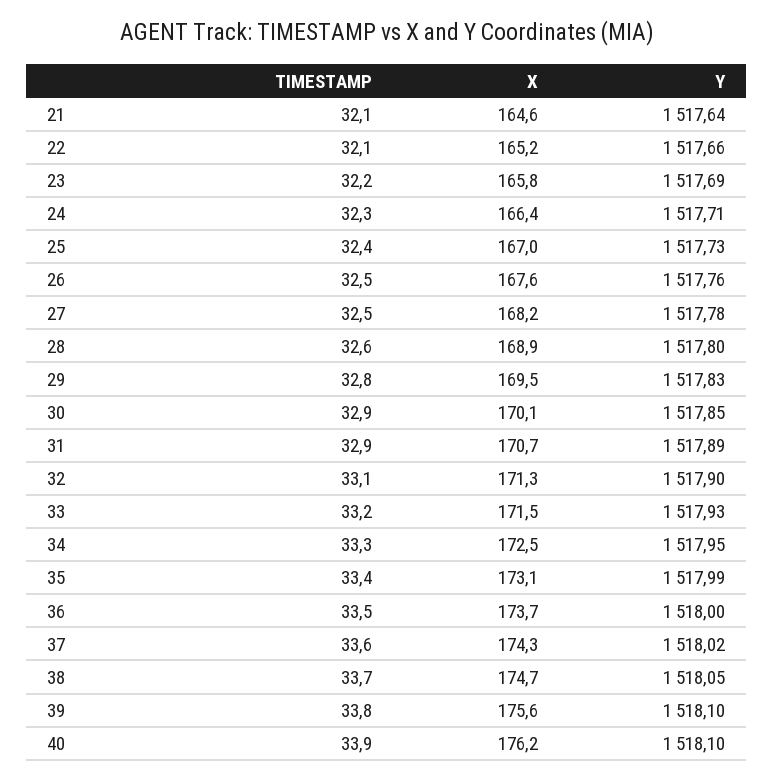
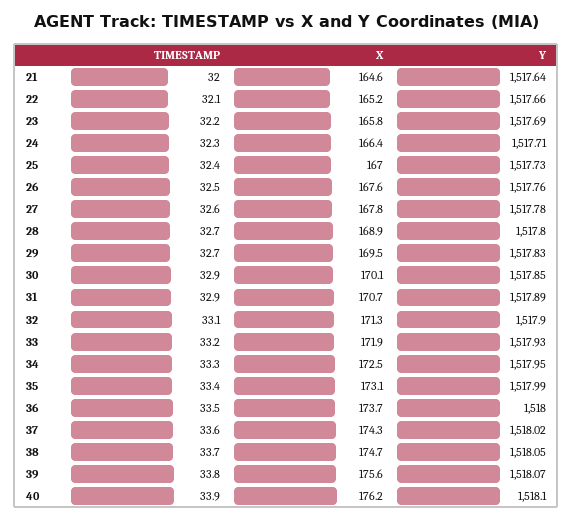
TIMESTAMP, 21: 32.1 -> 32
TIMESTAMP, 27: 32.5 -> 32.6
X, 27: 168.2 -> 167.8
TIMESTAMP, 28: 32.6 -> 32.7
TIMESTAMP, 29: 32.8 -> 32.7
X, 33: 171.5 -> 171.9
Y, 39: 1518.1 -> 1518.07

